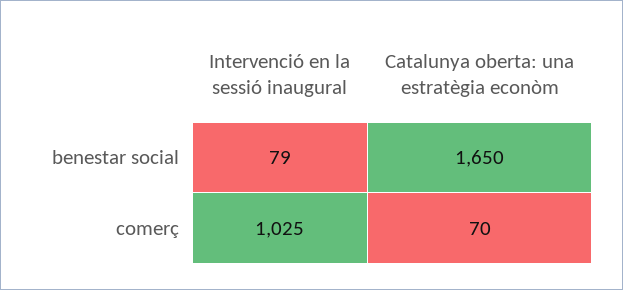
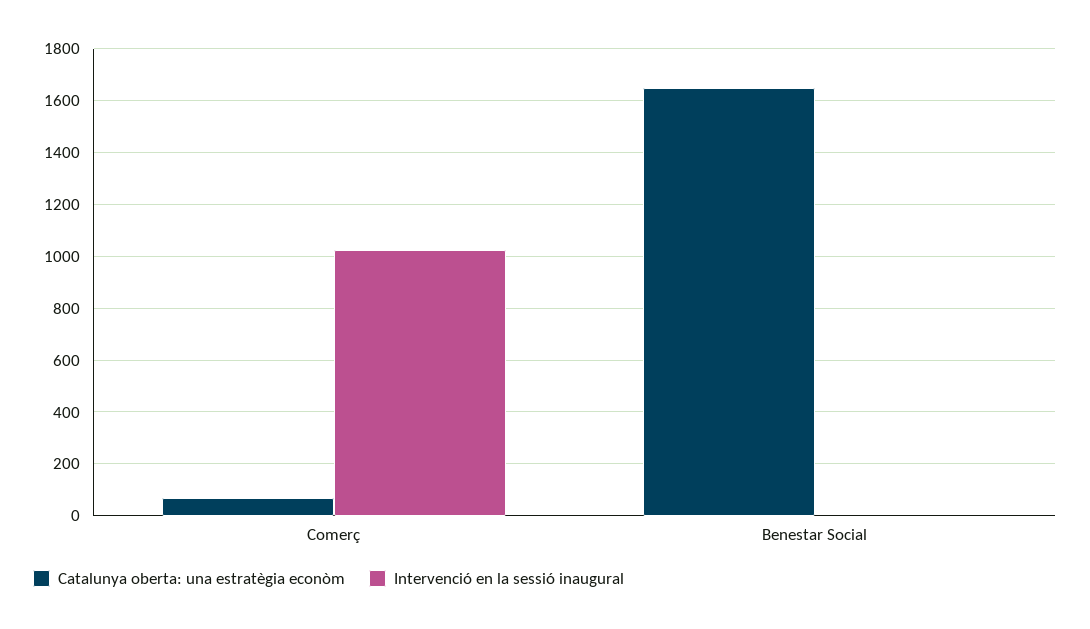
Intervenció en la sessió inaugural, benestar social: 79 -> 0

